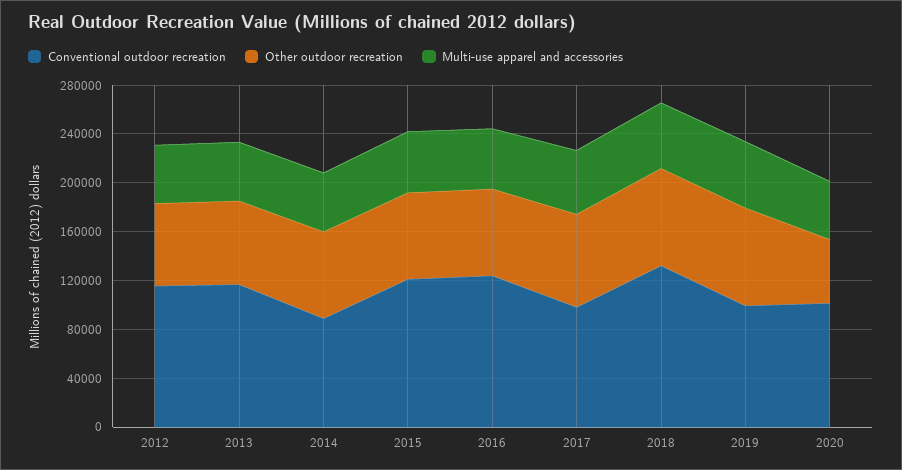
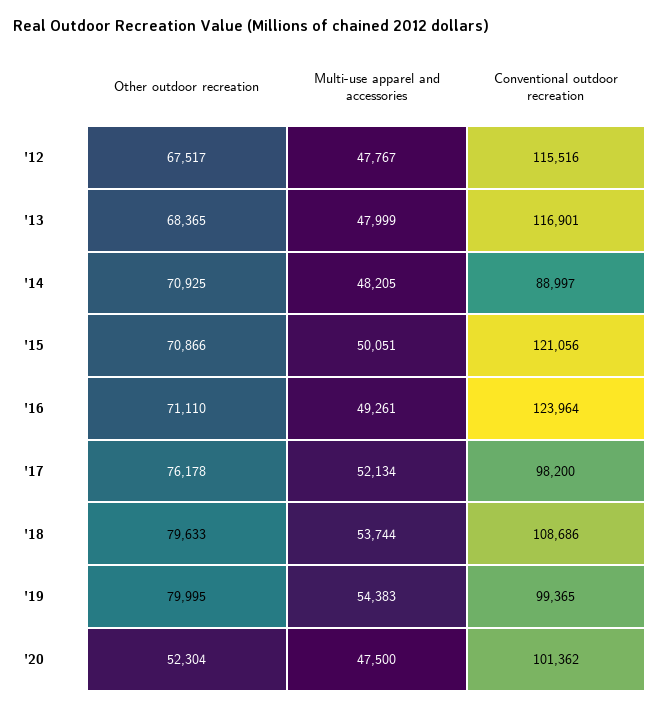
Conventional outdoor recreation, 2018: 130000 -> 108686

